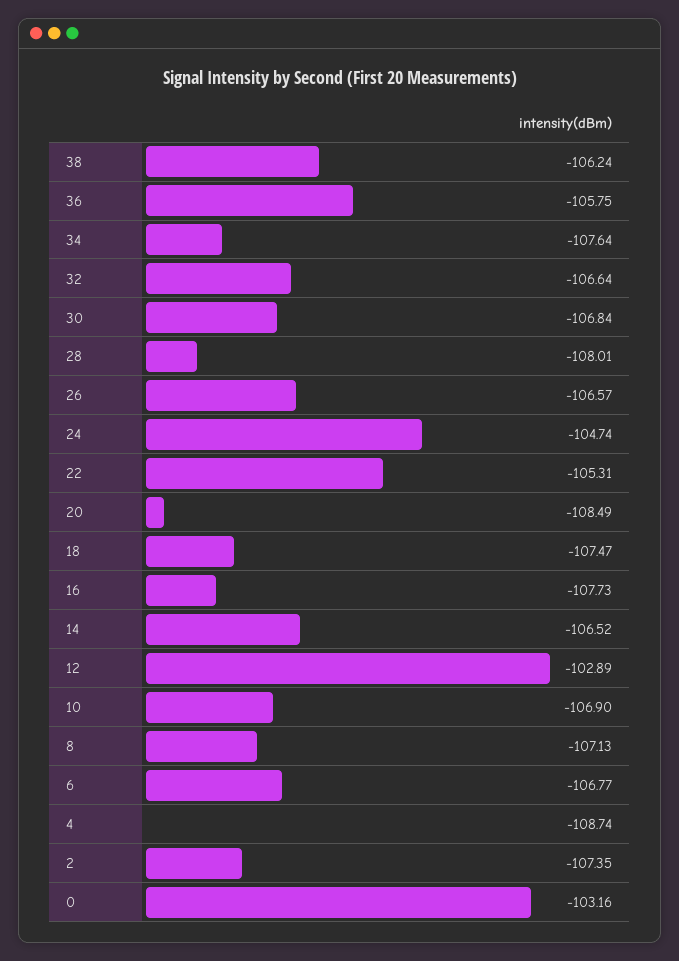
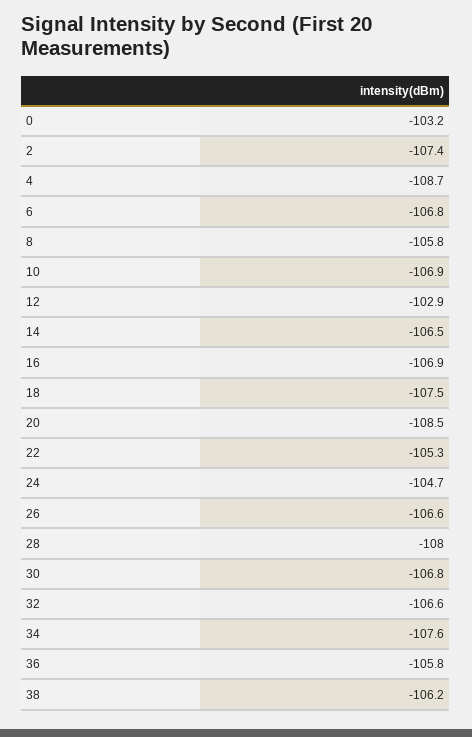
16: -107.73 -> -106.9
8: -107.13 -> -105.8

